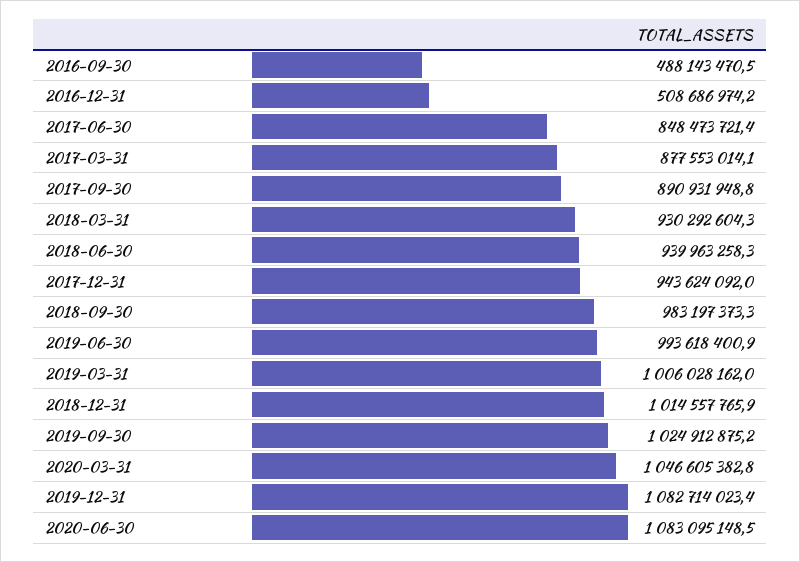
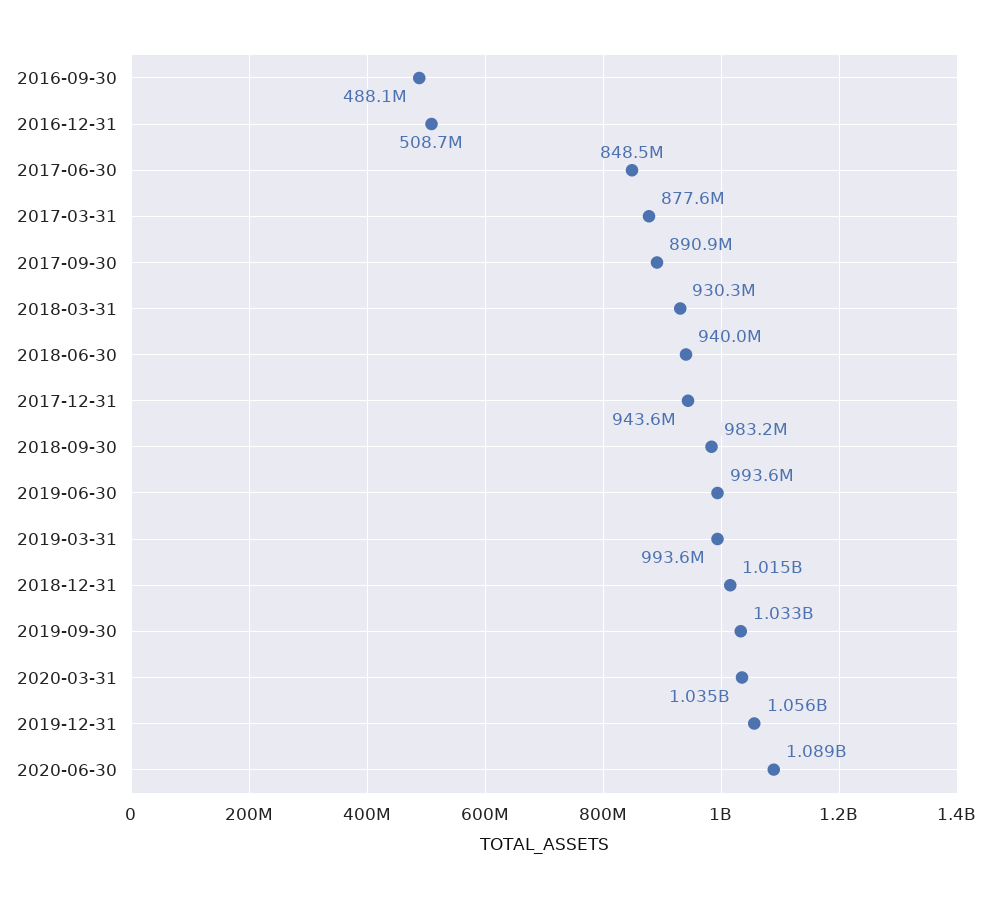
2019-03-31: 1006028162 -> 993600000
2019-09-30: 1024912875.2 -> 1033000000
2020-03-31: 1046605382.8 -> 1035000000
2019-12-31: 1082714023.4 -> 1056000000
2020-06-30: 1083095148.5 -> 1089000000

